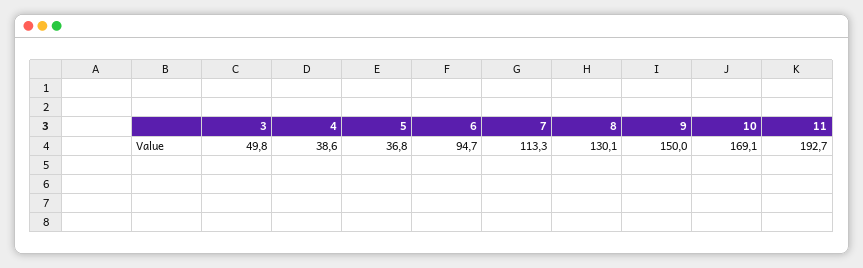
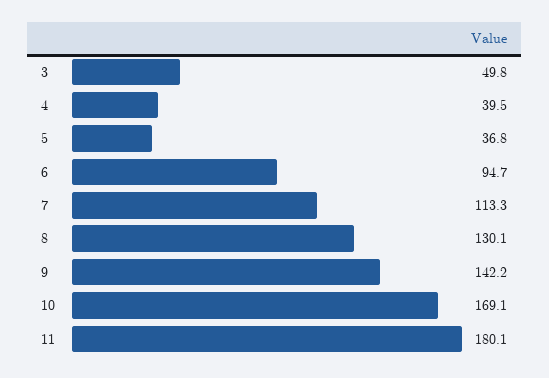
4: 38.6 -> 39.5
9: 150 -> 142.2
11: 192.7 -> 180.1

